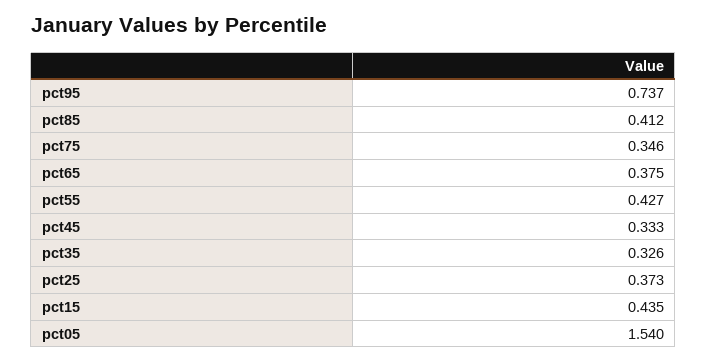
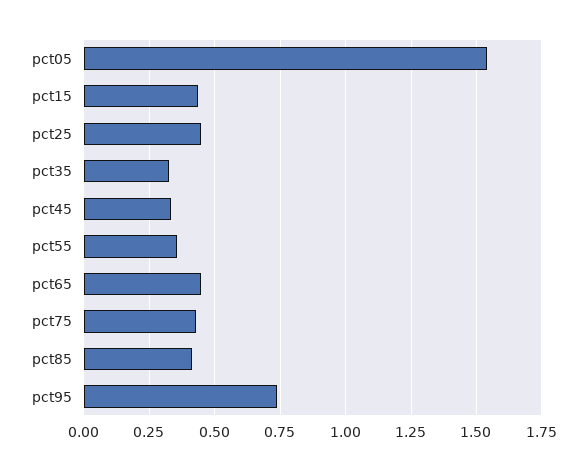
pct75: 0.346 -> 0.425
pct65: 0.375 -> 0.45
pct55: 0.427 -> 0.35
pct25: 0.373 -> 0.45

